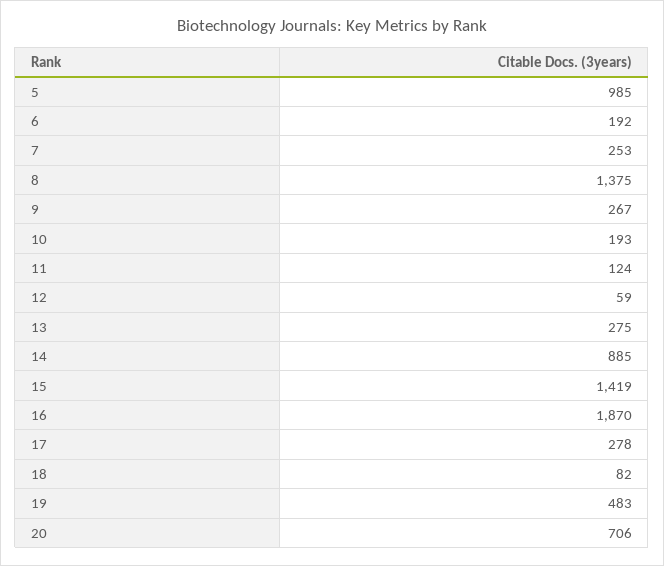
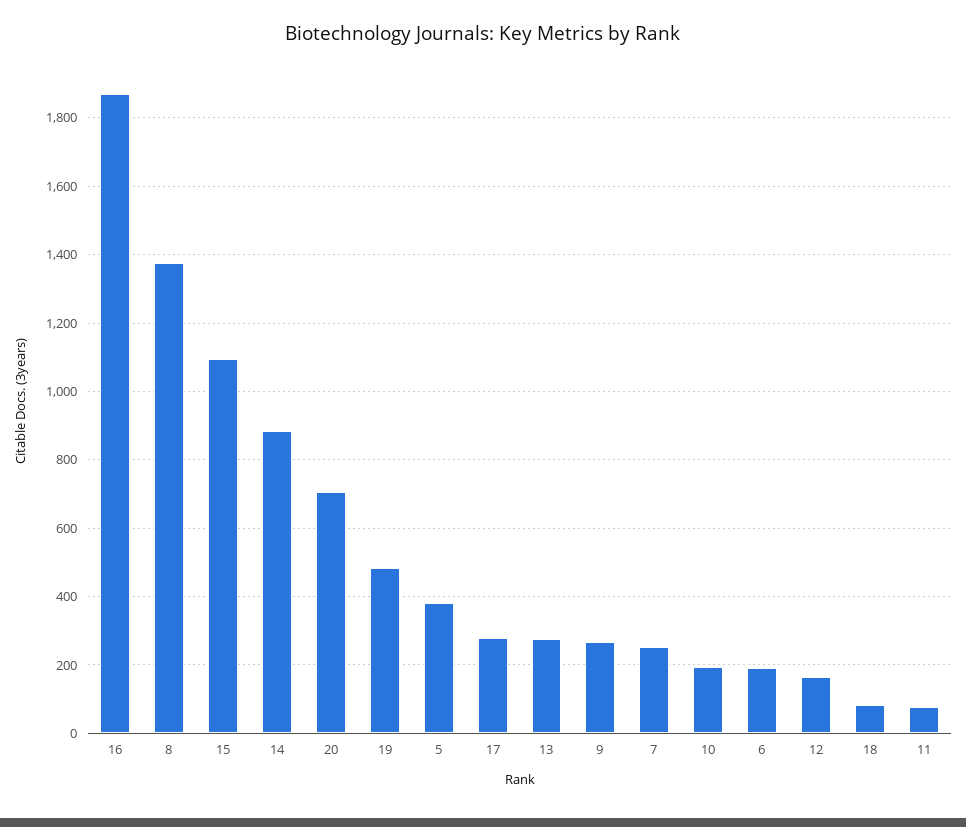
5: 985 -> 380
11: 124 -> 80
12: 59 -> 160
15: 1419 -> 1100

